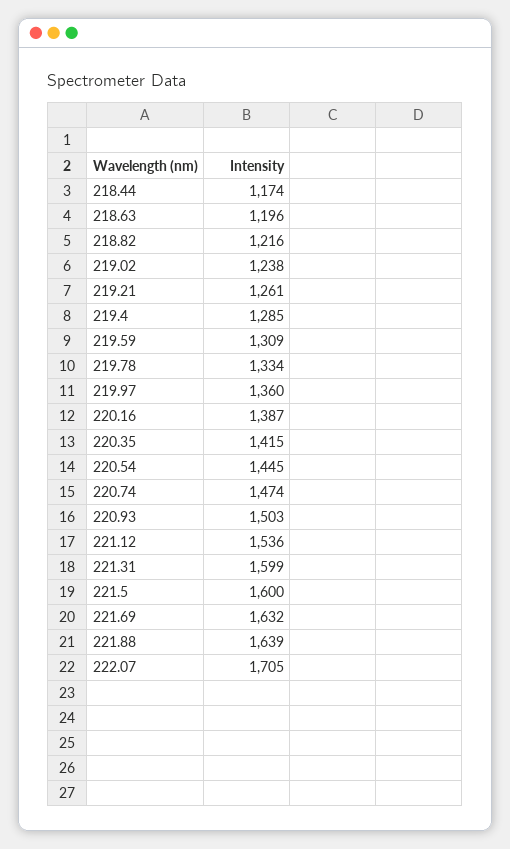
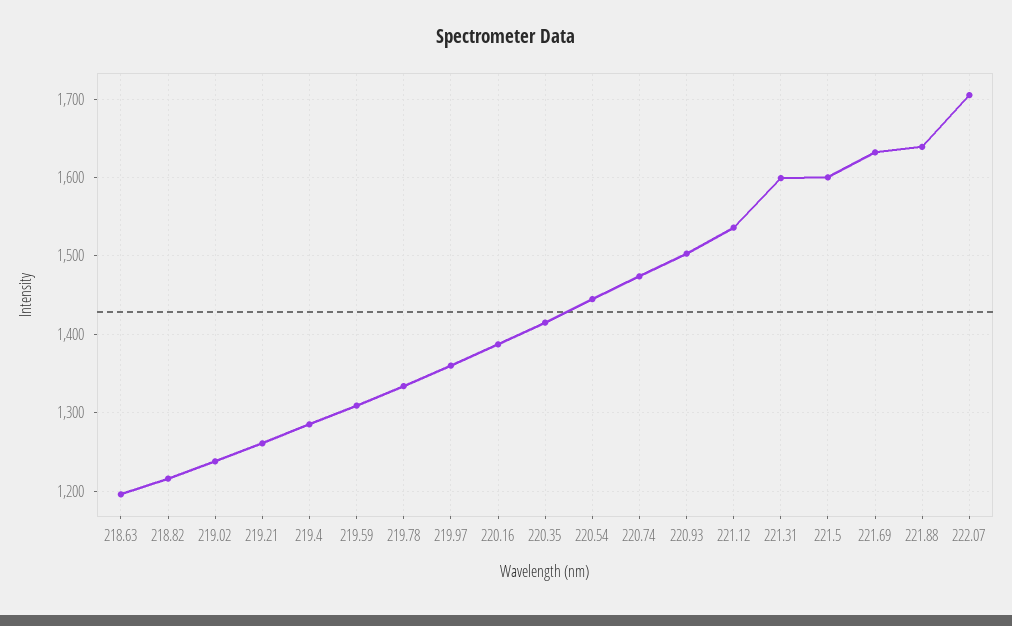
218.44: 1174 -> none

